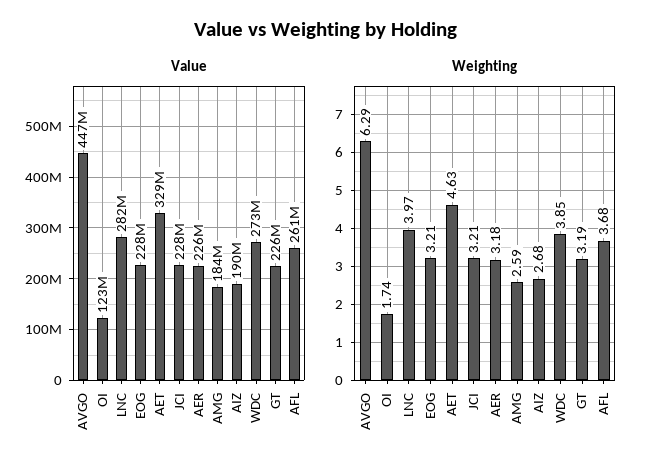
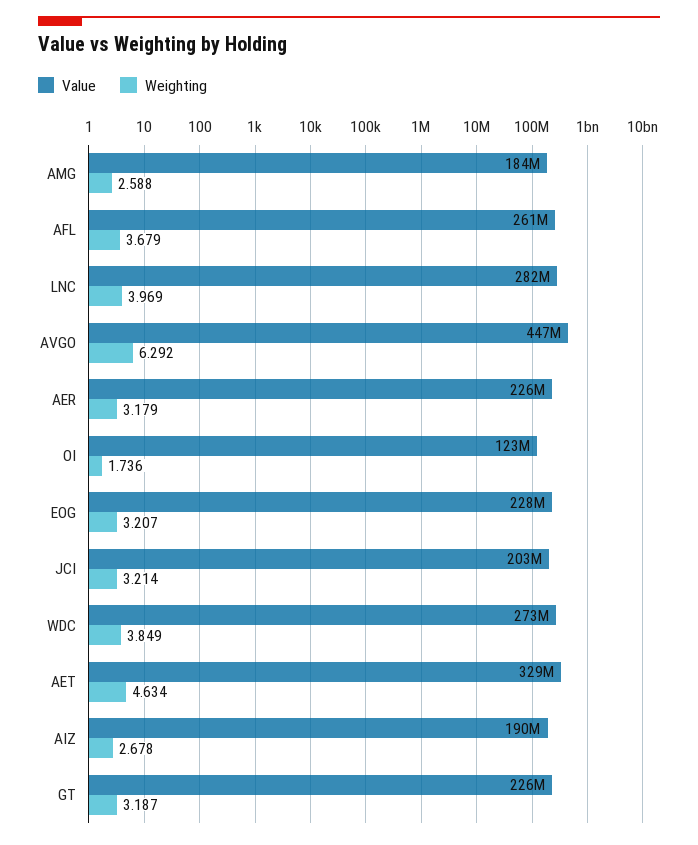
Value, JCI: 228000000 -> 203000000

